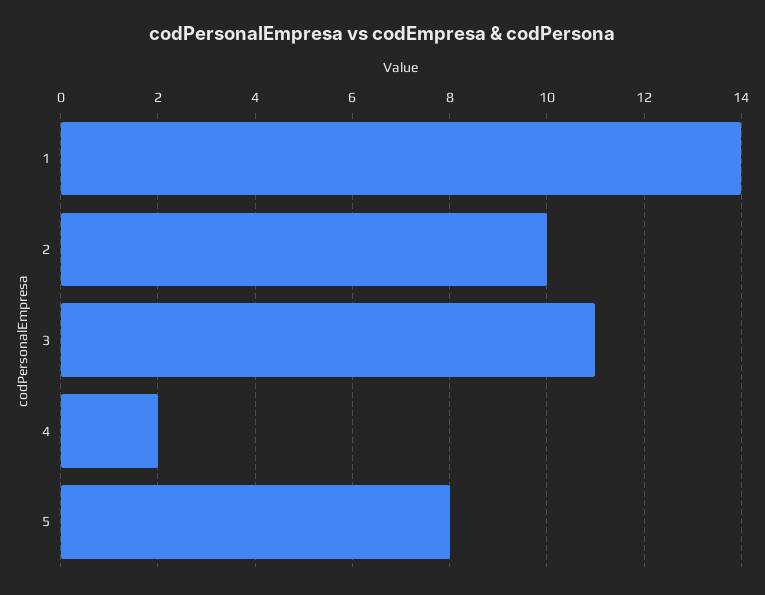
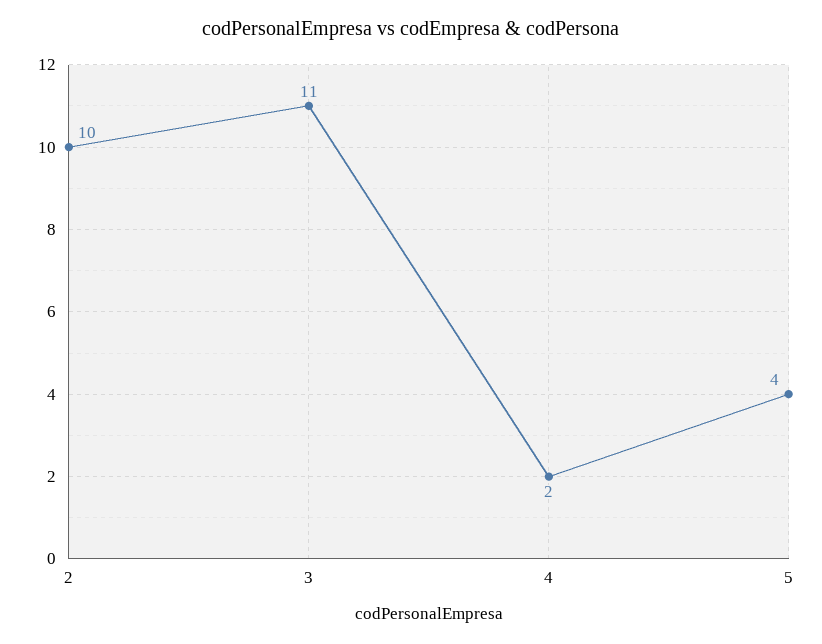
1: 14 -> none
5: 8 -> 4

